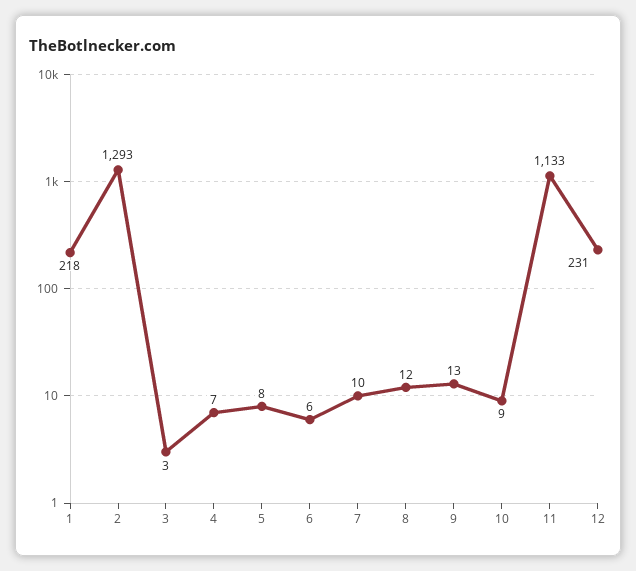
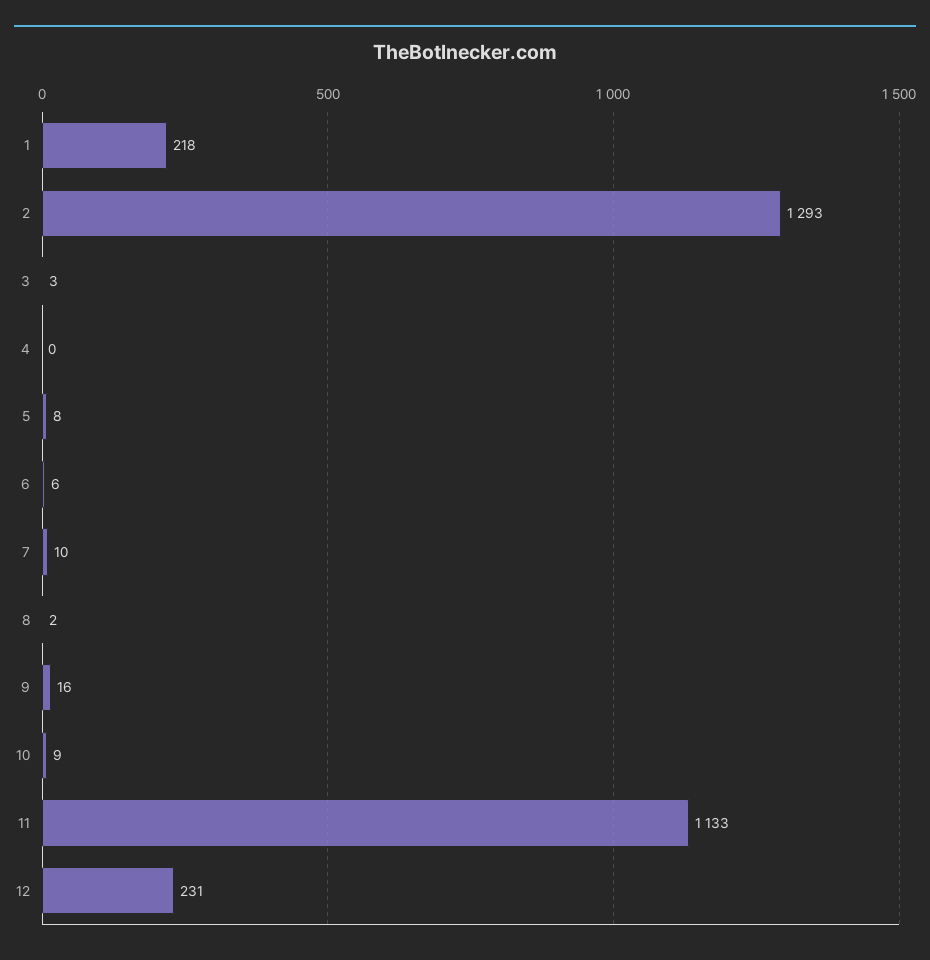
4: 7 -> 0
8: 12 -> 2
9: 13 -> 16

